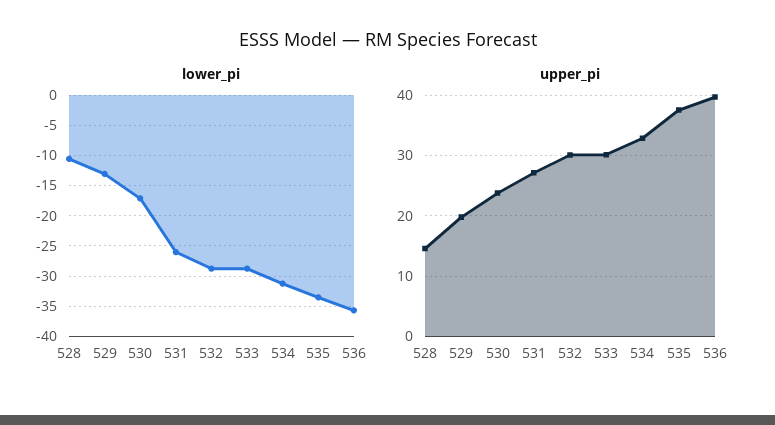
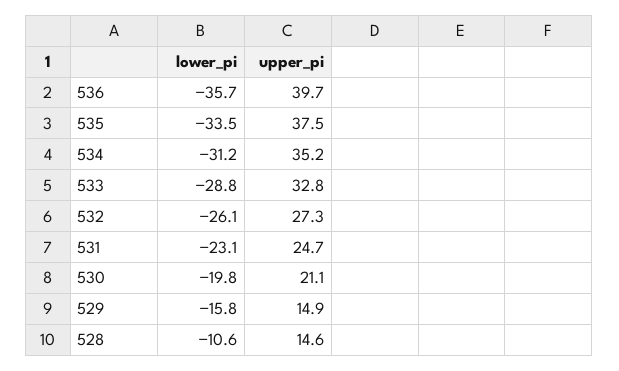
lower_pi, 529: -13 -> -15.8
lower_pi, 530: -17 -> -19.8
lower_pi, 531: -26 -> -23.1
lower_pi, 532: -29 -> -26.1
upper_pi, 529: 20 -> 14.9
upper_pi, 530: 24 -> 21.1
upper_pi, 531: 27 -> 24.7
upper_pi, 532: 30 -> 27.3
upper_pi, 533: 30 -> 32.8
upper_pi, 534: 33 -> 35.2

